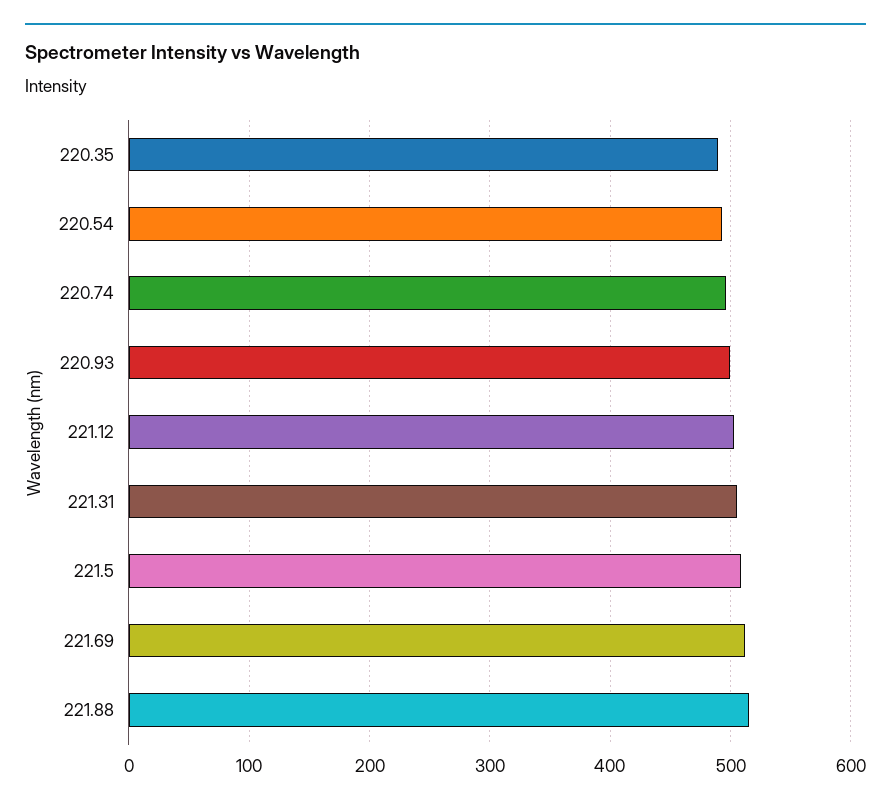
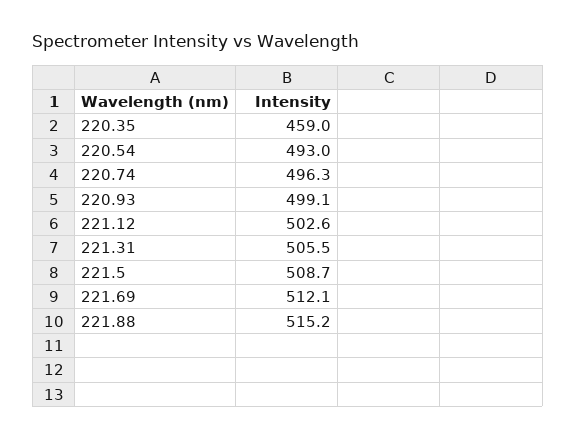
220.35: 490 -> 459

